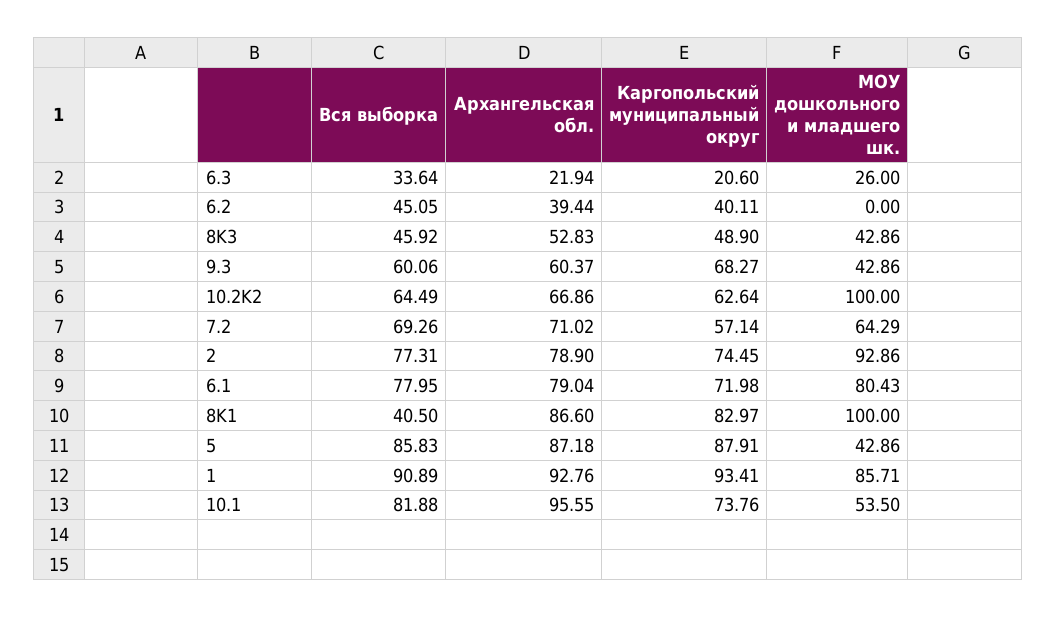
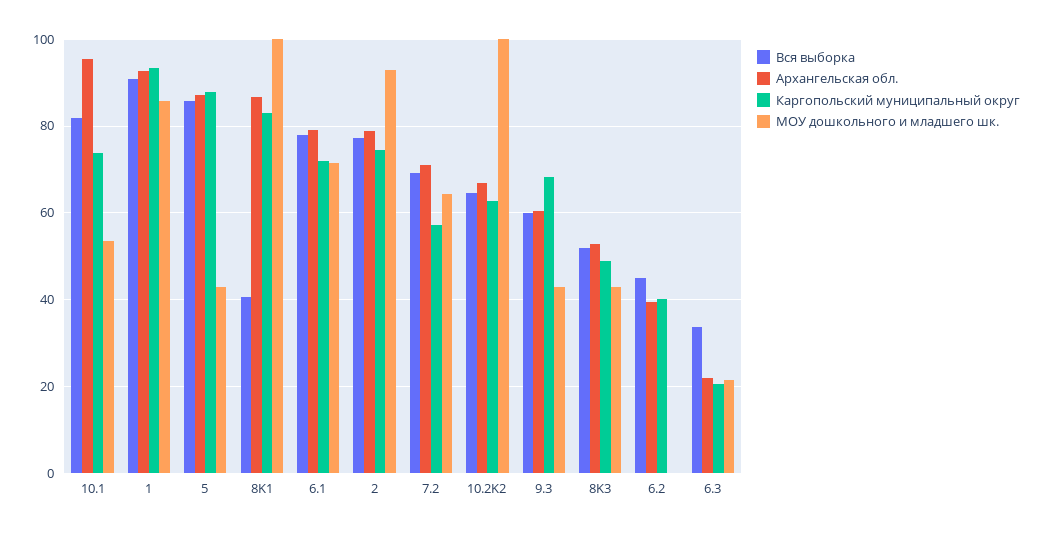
МОУ дошкольного и младшего шк., 6.3: 26 -> 22
Вся выборка, 8K3: 45.92 -> 52
МОУ дошкольного и младшего шк., 6.1: 80.43 -> 72

